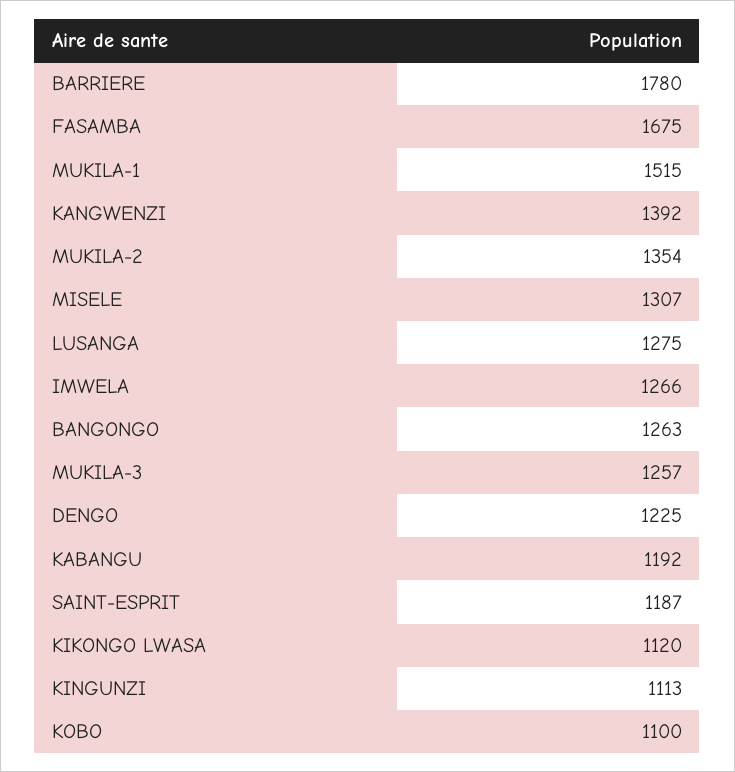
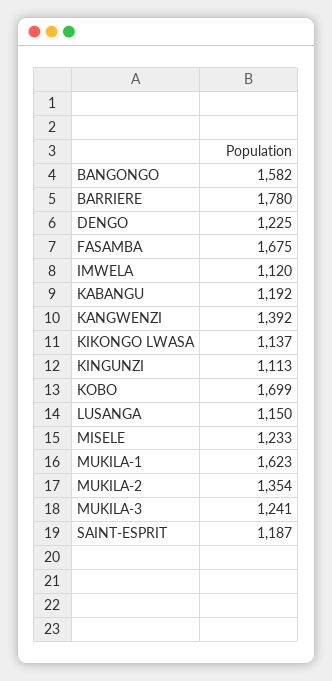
MUKILA-1: 1515 -> 1623
MISELE: 1307 -> 1233
LUSANGA: 1275 -> 1150
IMWELA: 1266 -> 1120
BANGONGO: 1263 -> 1582
MUKILA-3: 1257 -> 1241
KIKONGO LWASA: 1120 -> 1137
KOBO: 1100 -> 1699

